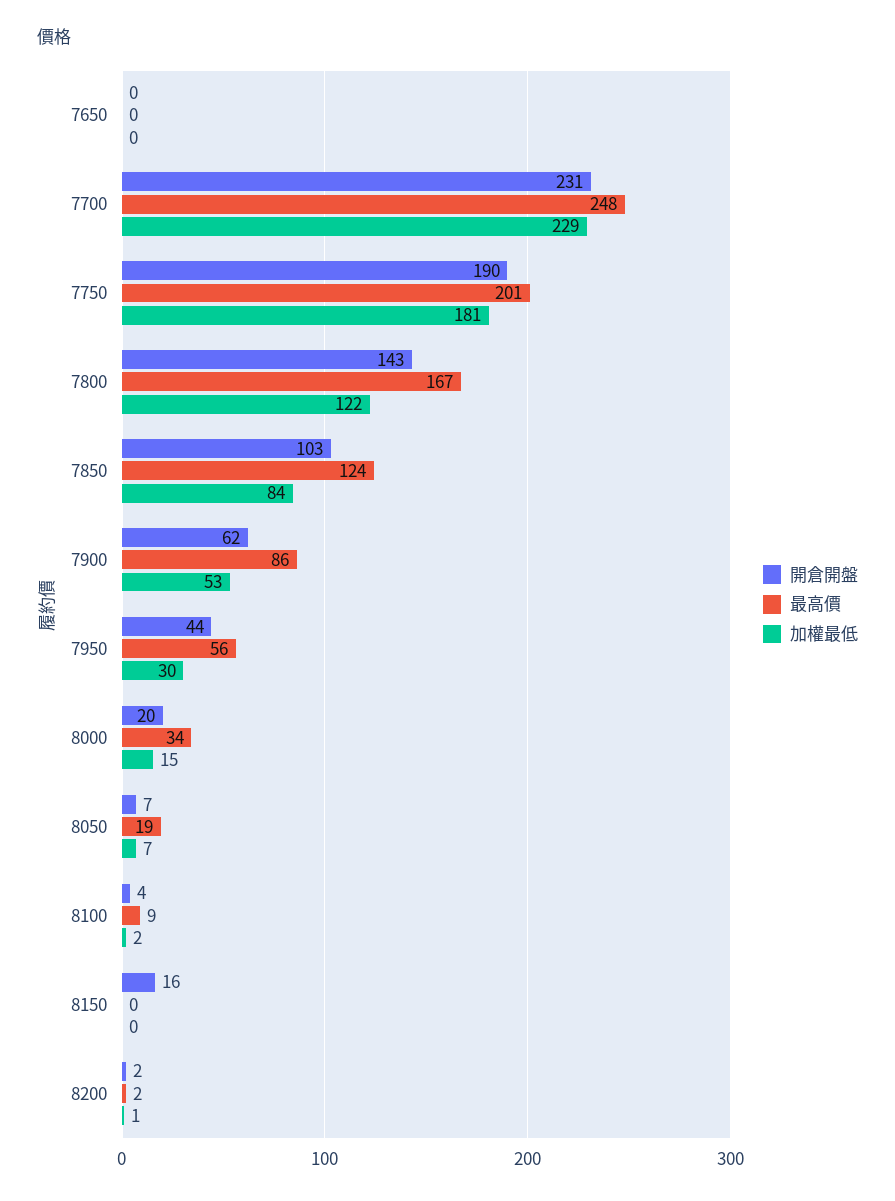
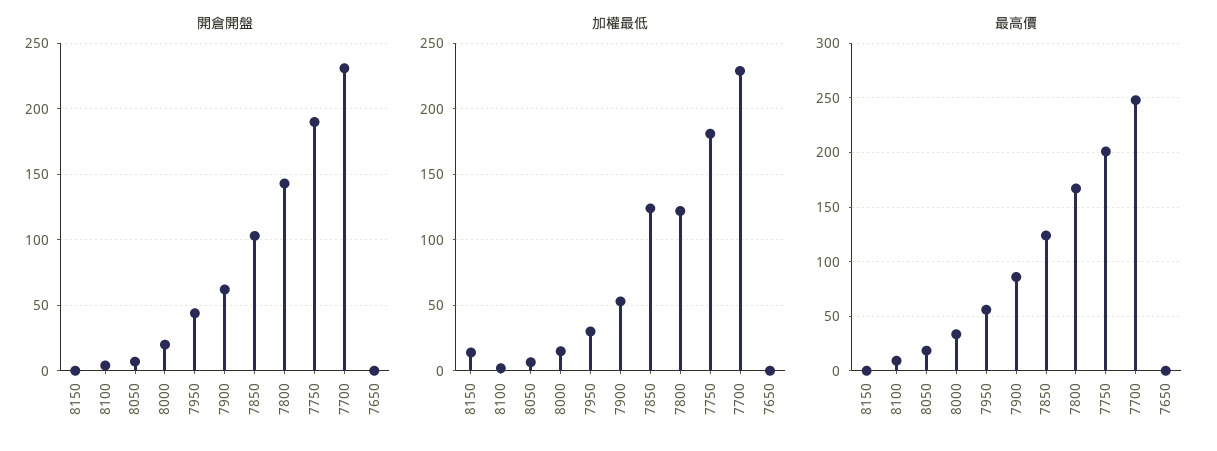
加權最低, 7850: 84 -> 125
開倉開盤, 8150: 16 -> 0
加權最低, 8150: 0 -> 15
開倉開盤, 8200: 2 -> none
最高價, 8200: 2 -> none
加權最低, 8200: 1 -> none

